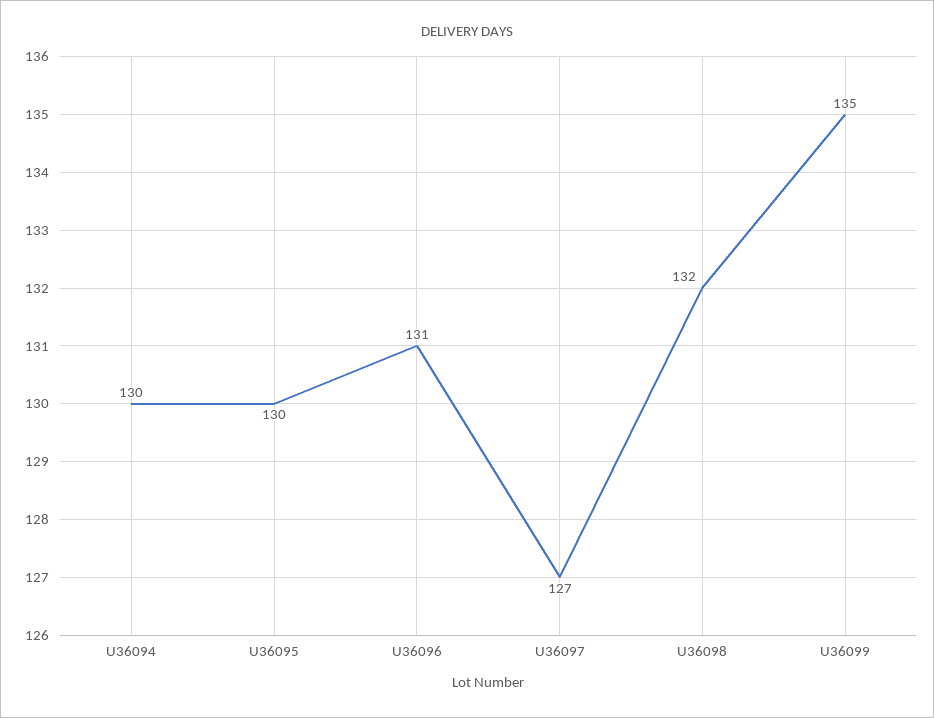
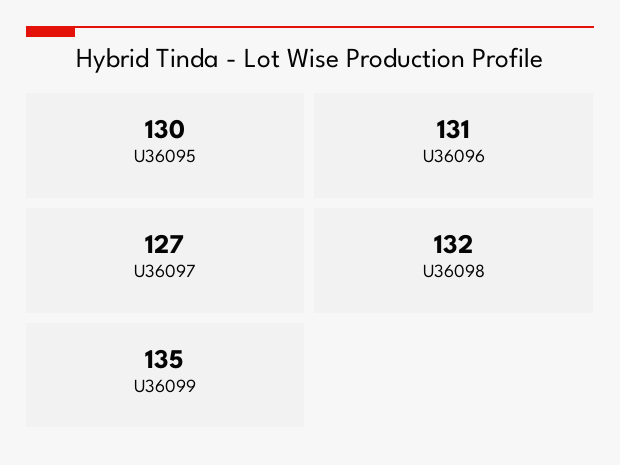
U36094: 130 -> none

